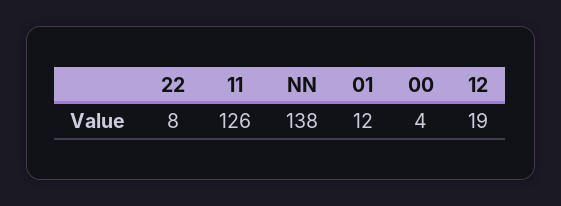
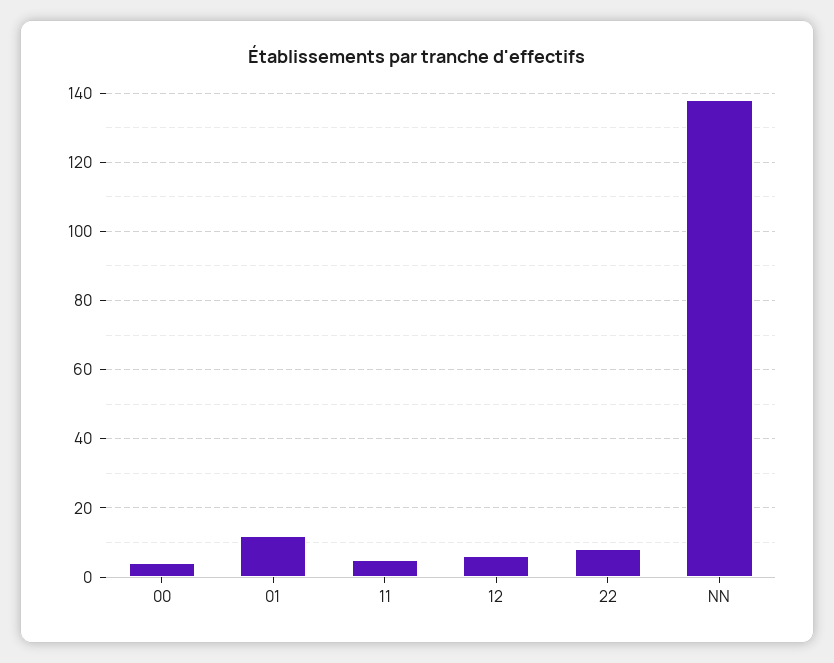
11: 126 -> 5
12: 19 -> 5

